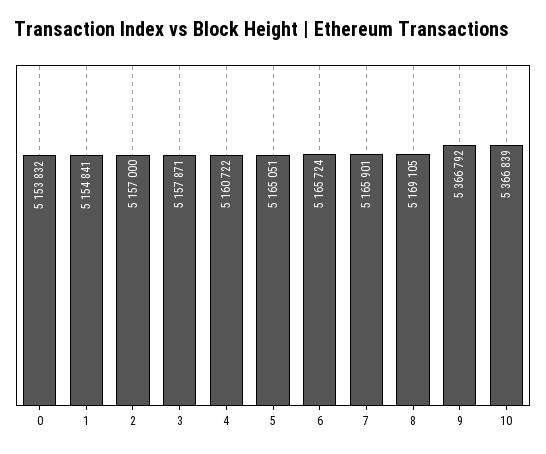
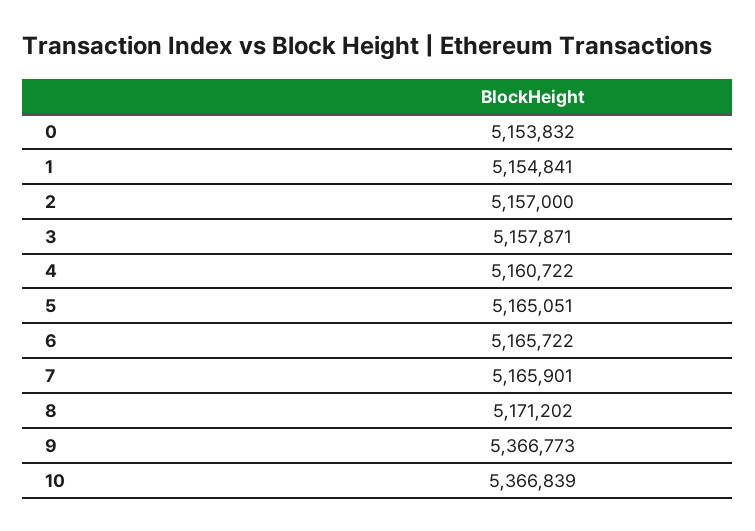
6: 5165724 -> 5165722
8: 5169105 -> 5171202
9: 5366792 -> 5366773

